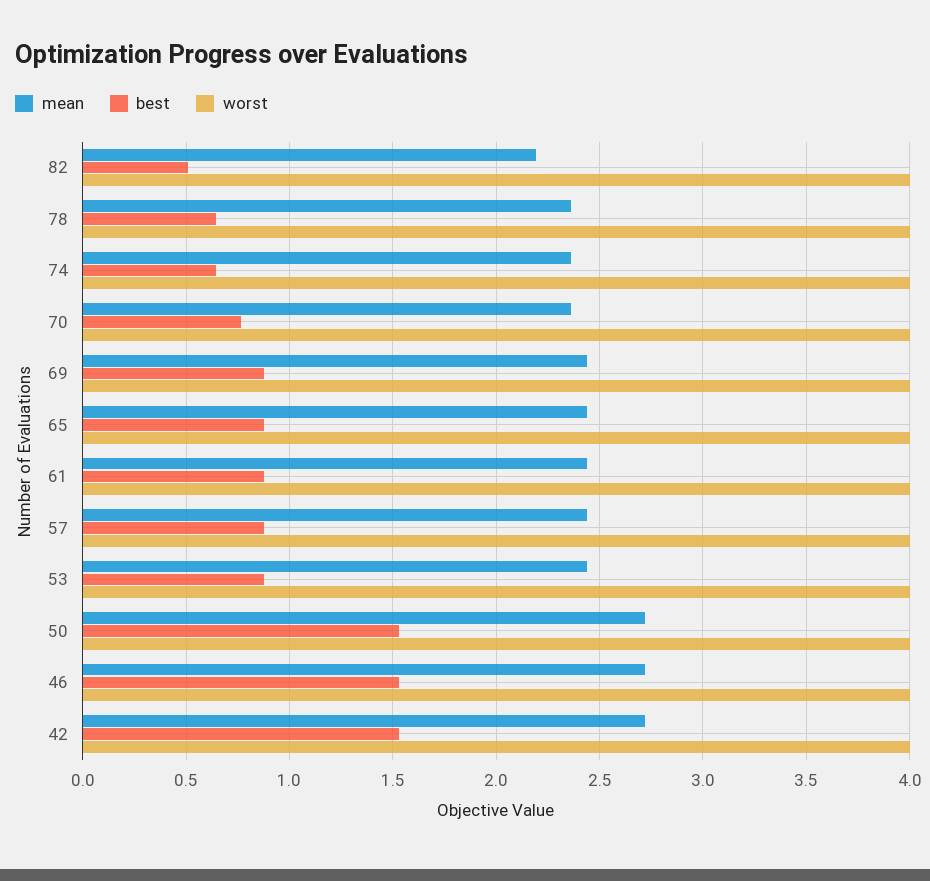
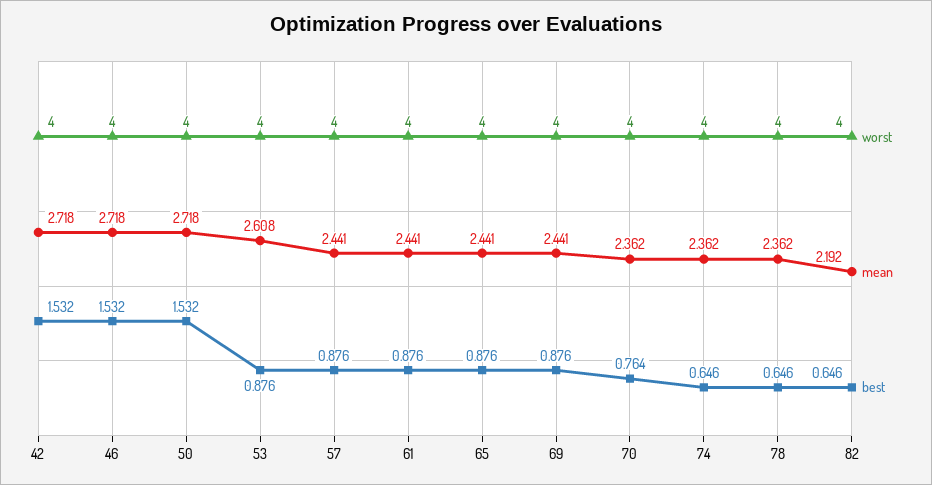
best, 82: 0.5 -> 0.646
mean, 53: 2.45 -> 2.608

